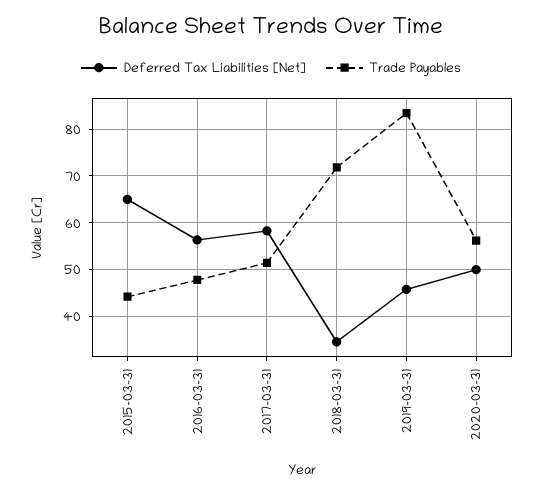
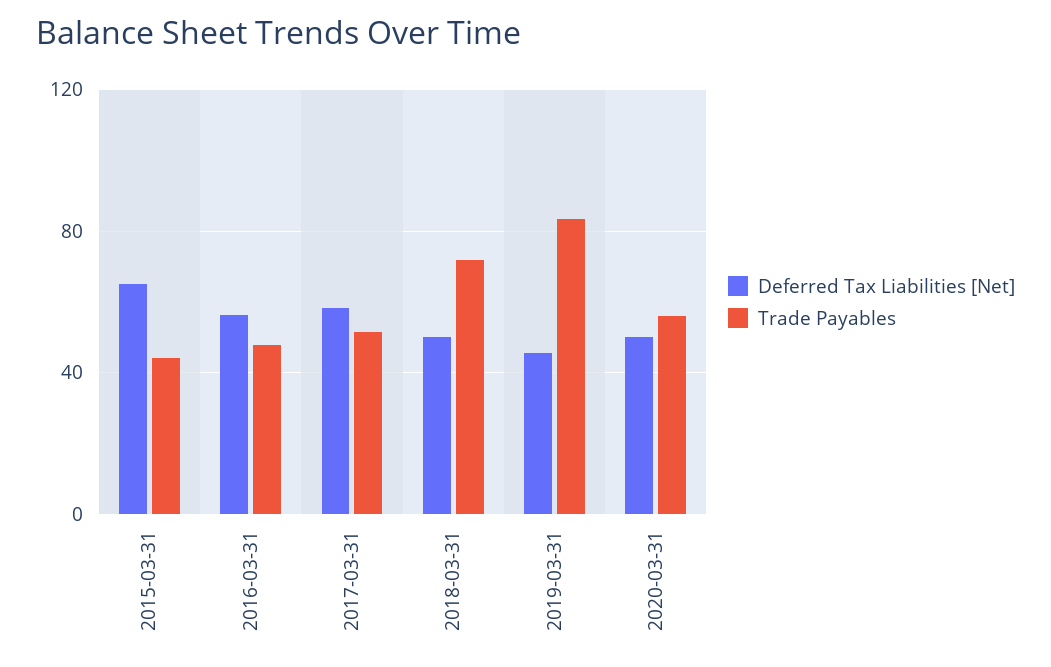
Deferred Tax Liabilities [Net], 2018-03-31: 34 -> 50

